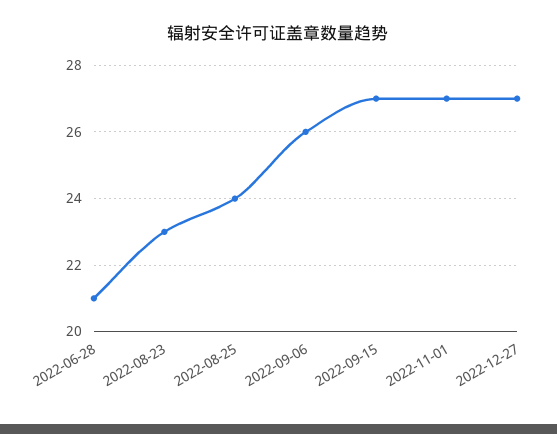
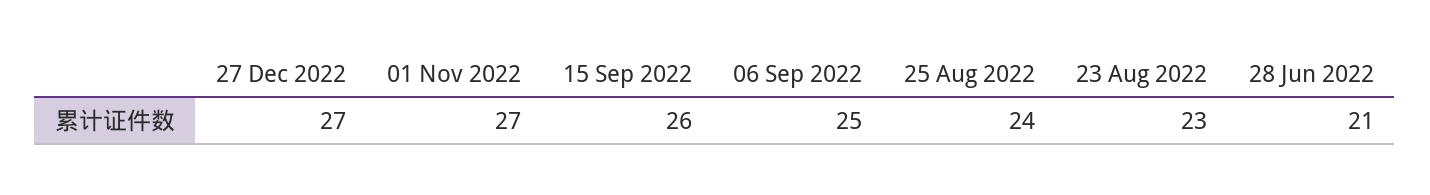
2022-09-06: 26 -> 25
2022-09-15: 27 -> 26

